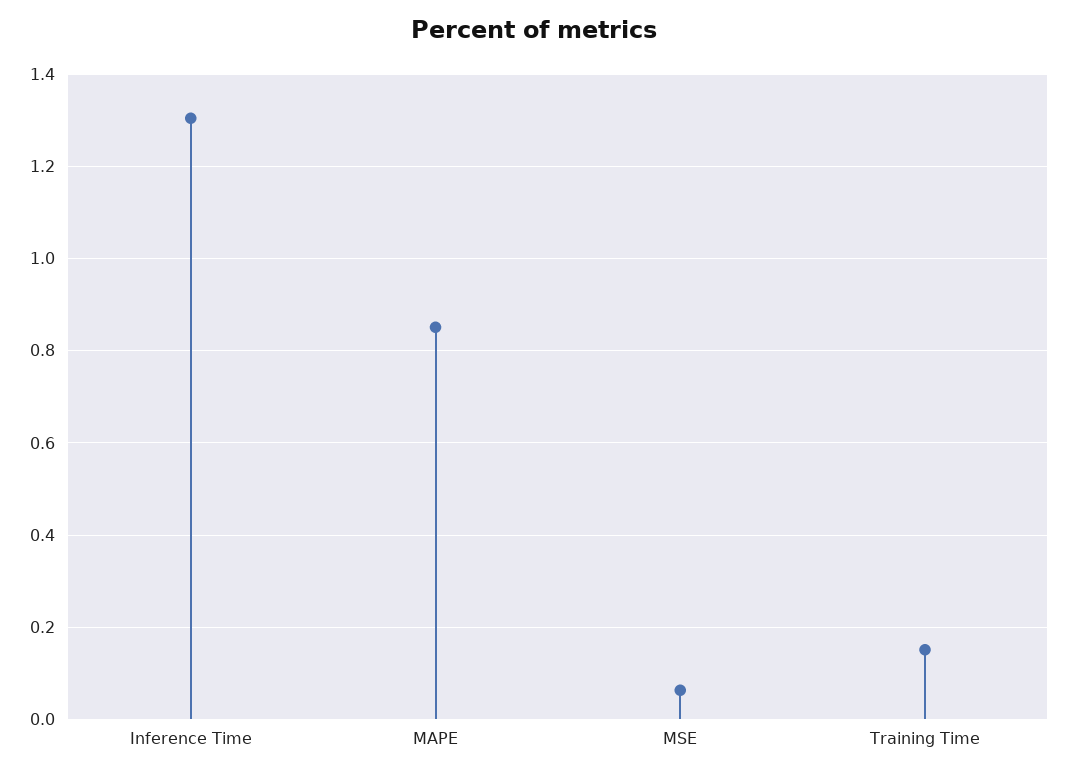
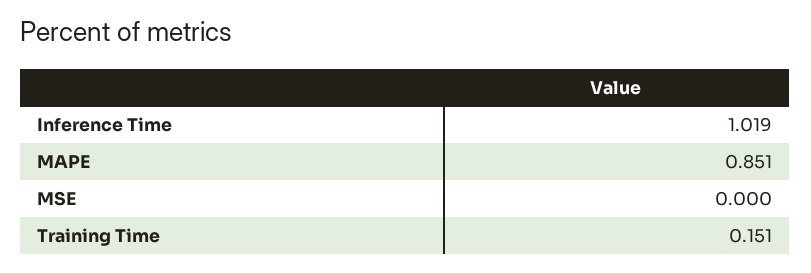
Inference Time: 1.3 -> 1.019
MSE: 0.06 -> 0

